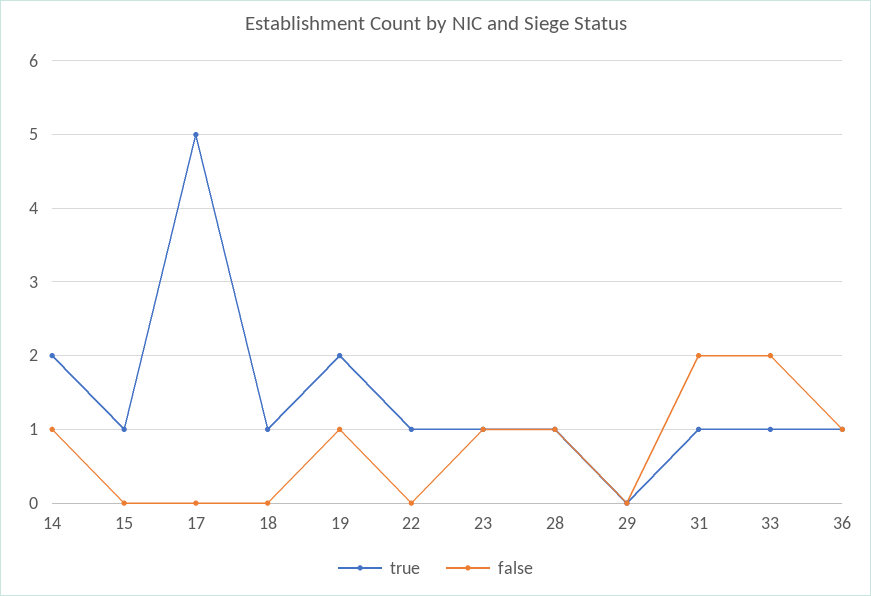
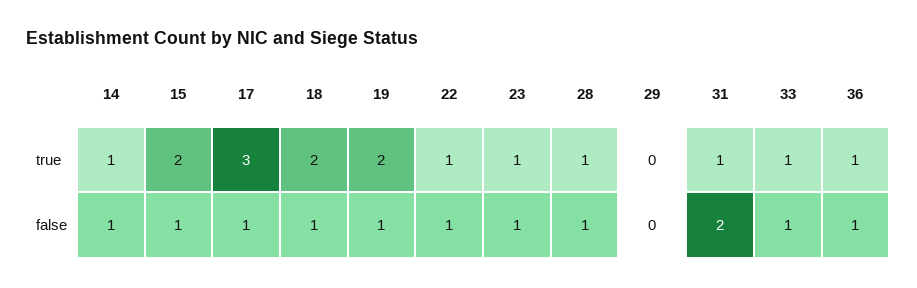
true, 14: 2 -> 1
true, 15: 1 -> 2
false, 15: 0 -> 1
true, 17: 5 -> 3
false, 17: 0 -> 1
true, 18: 1 -> 2
false, 18: 0 -> 1
false, 22: 0 -> 1
false, 33: 2 -> 1

